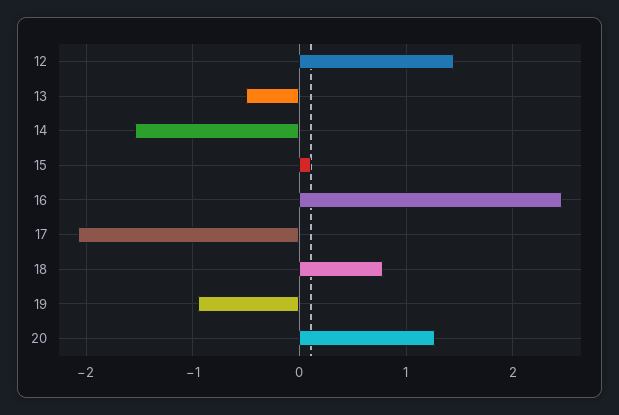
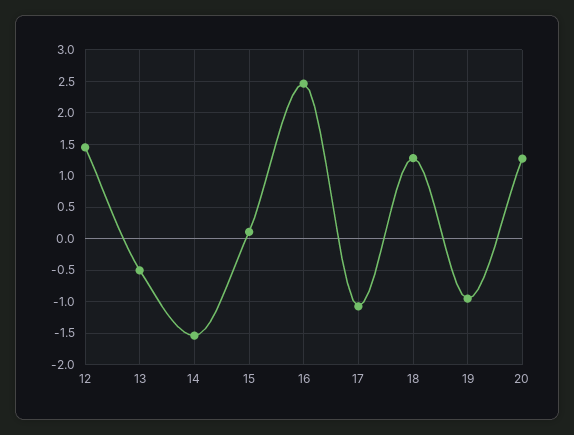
17: -2.1 -> -1.1
18: 0.8 -> 1.3

